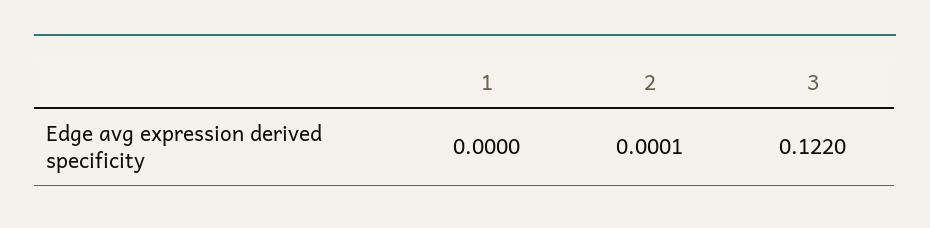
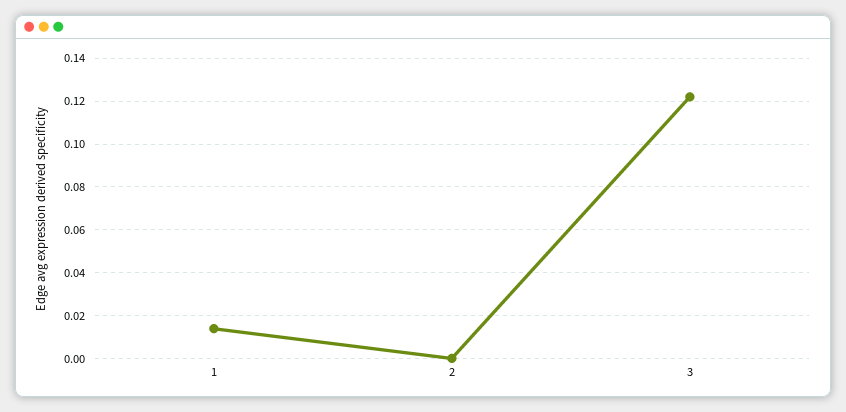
1: 0 -> 0.015

